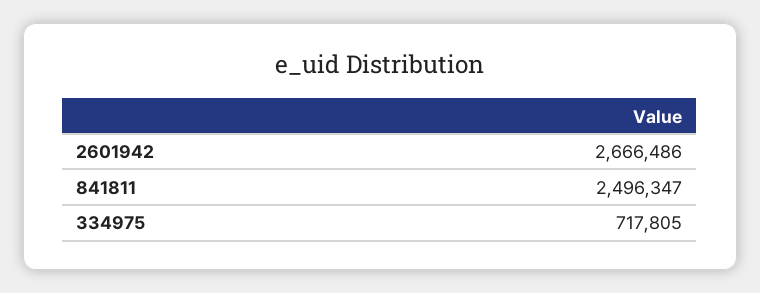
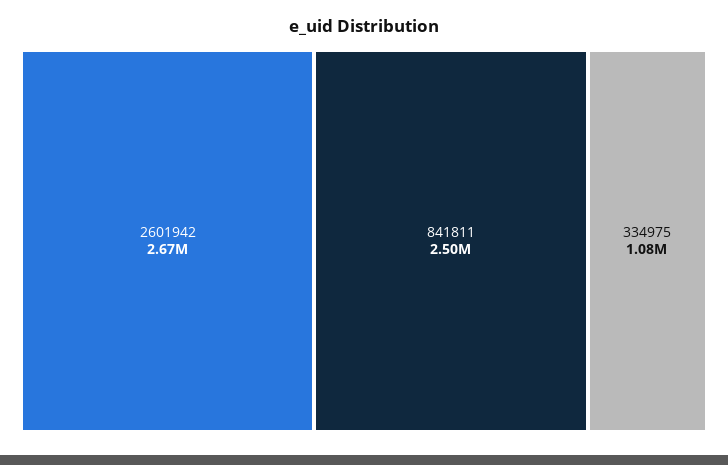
334975: 717805 -> 1080000

